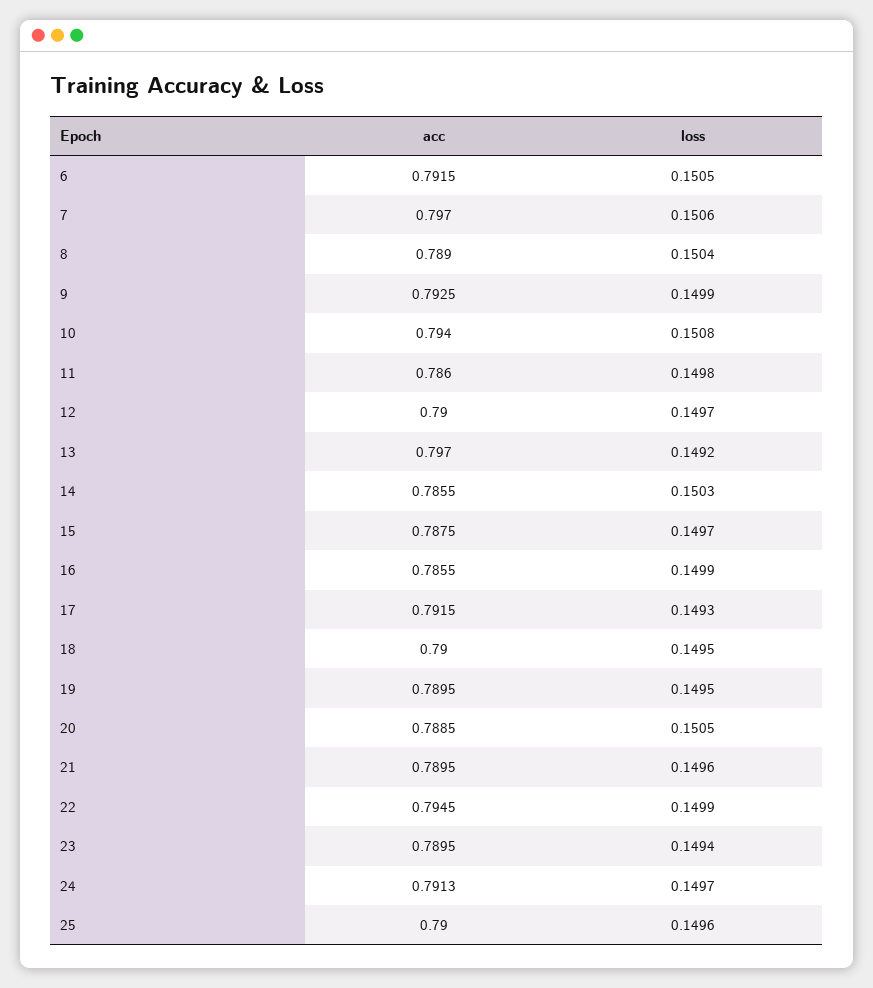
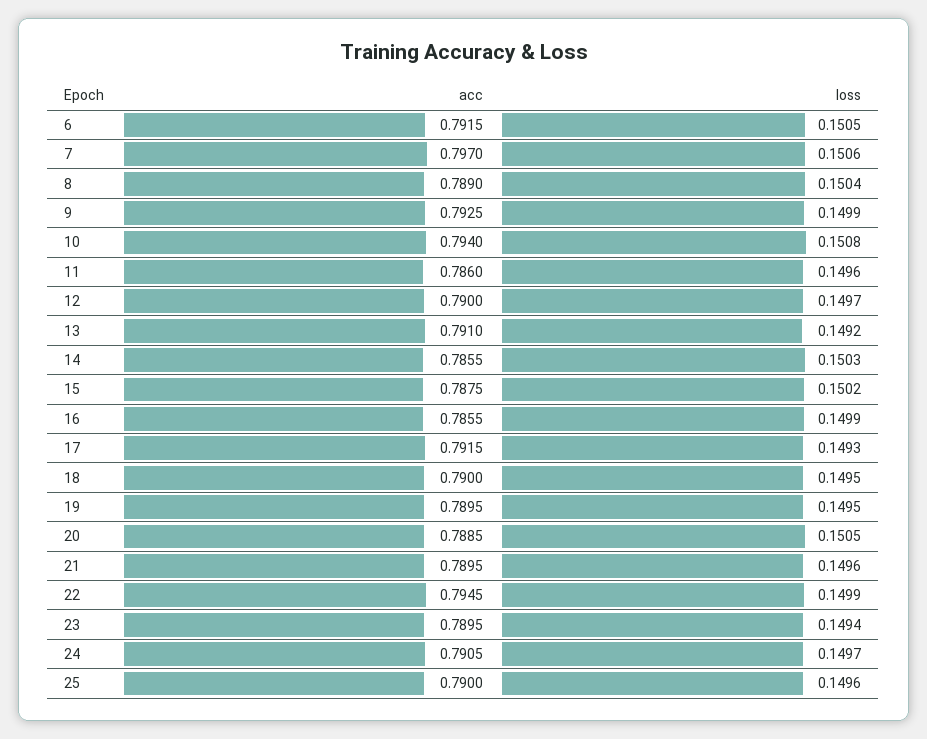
loss, 11: 0.1498 -> 0.1496
acc, 13: 0.797 -> 0.791
loss, 15: 0.1497 -> 0.1502
acc, 24: 0.7913 -> 0.7905

